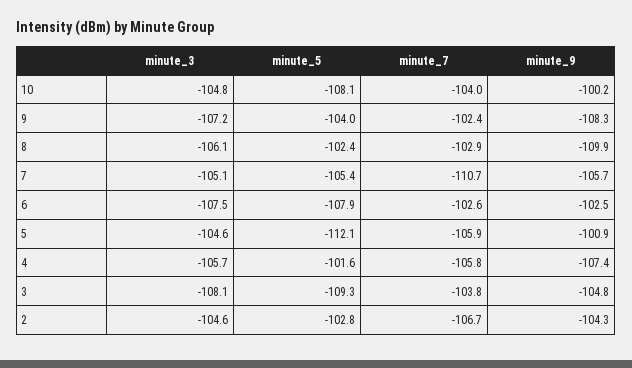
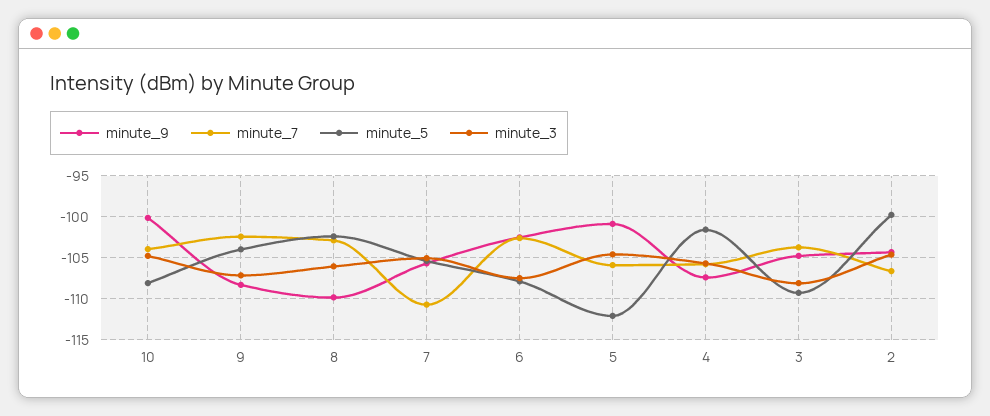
minute_5, 2: -102.8 -> -100

